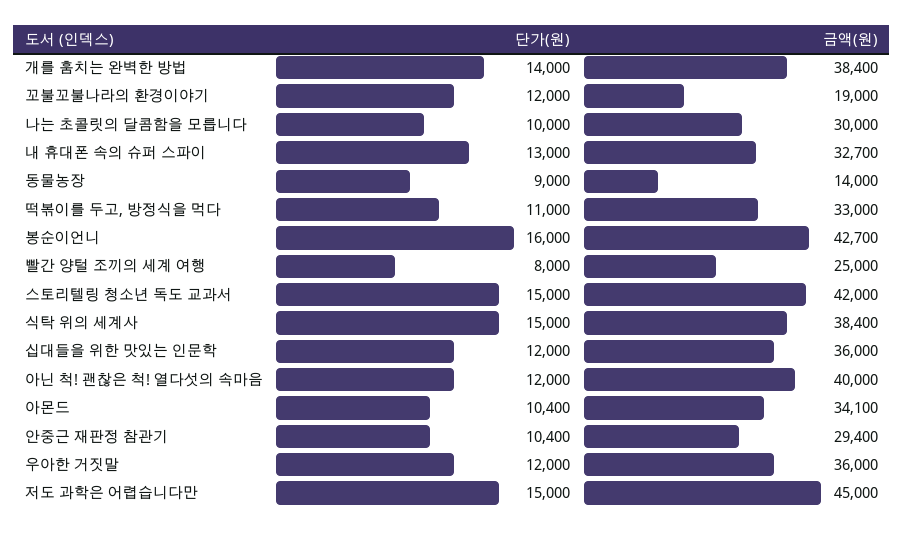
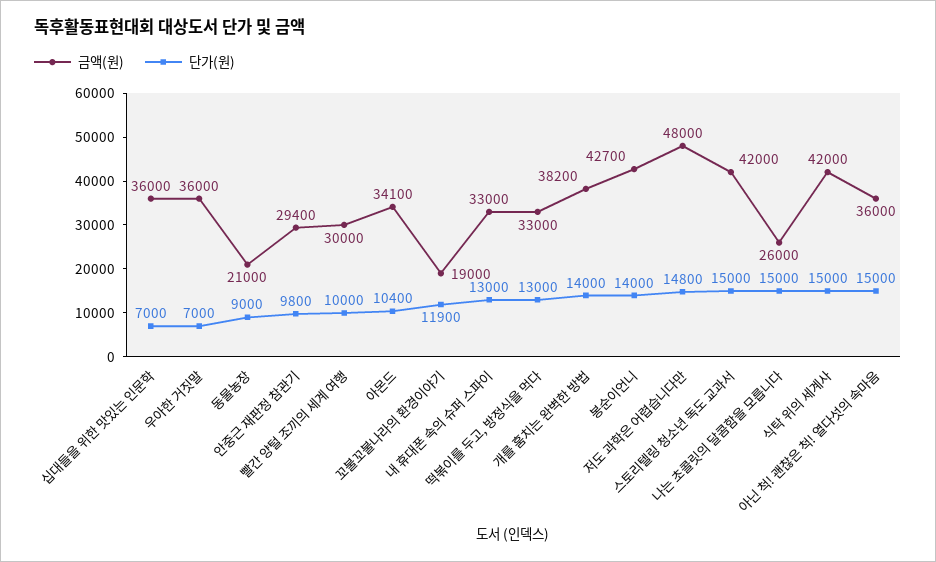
금액(원), 개를 훔치는 완벽한 방법: 38400 -> 38200
단가(원), 꼬불꼬불나라의 환경이야기: 12000 -> 11900
단가(원), 나는 초콜릿의 달콤함을 모릅니다: 10000 -> 15000
금액(원), 나는 초콜릿의 달콤함을 모릅니다: 30000 -> 26000
금액(원), 내 휴대폰 속의 슈퍼 스파이: 32700 -> 33000
금액(원), 동물농장: 14000 -> 21000
단가(원), 떡볶이를 두고, 방정식을 먹다: 11000 -> 13000
단가(원), 봉순이언니: 16000 -> 14000
단가(원), 빨간 양털 조끼의 세계 여행: 8000 -> 10000
금액(원), 빨간 양털 조끼의 세계 여행: 25000 -> 30000
금액(원), 식탁 위의 세계사: 38400 -> 42000
단가(원), 십대들을 위한 맛있는 인문학: 12000 -> 7000
단가(원), 아닌 척! 괜찮은 척! 열다섯의 속마음: 12000 -> 15000
금액(원), 아닌 척! 괜찮은 척! 열다섯의 속마음: 40000 -> 36000
단가(원), 안중근 재판정 참관기: 10400 -> 9800
단가(원), 우아한 거짓말: 12000 -> 7000
단가(원), 저도 과학은 어렵습니다만: 15000 -> 14800
금액(원), 저도 과학은 어렵습니다만: 45000 -> 48000

